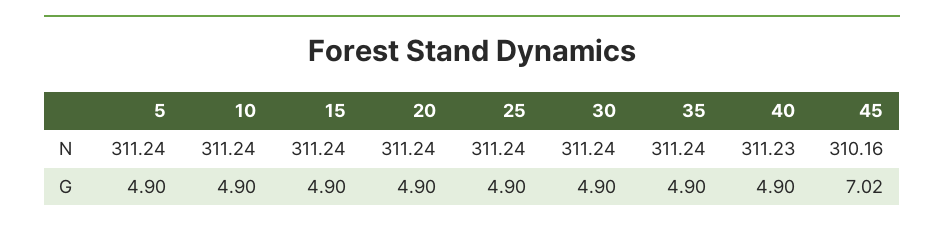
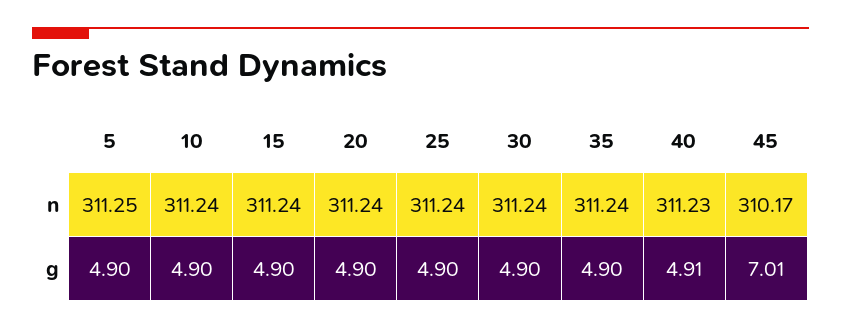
5, N: 311.24 -> 311.25
45, N: 310.16 -> 310.17
40, G: 4.9 -> 4.91
45, G: 7.02 -> 7.01

